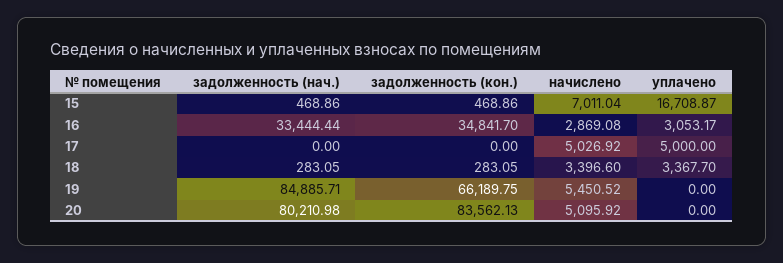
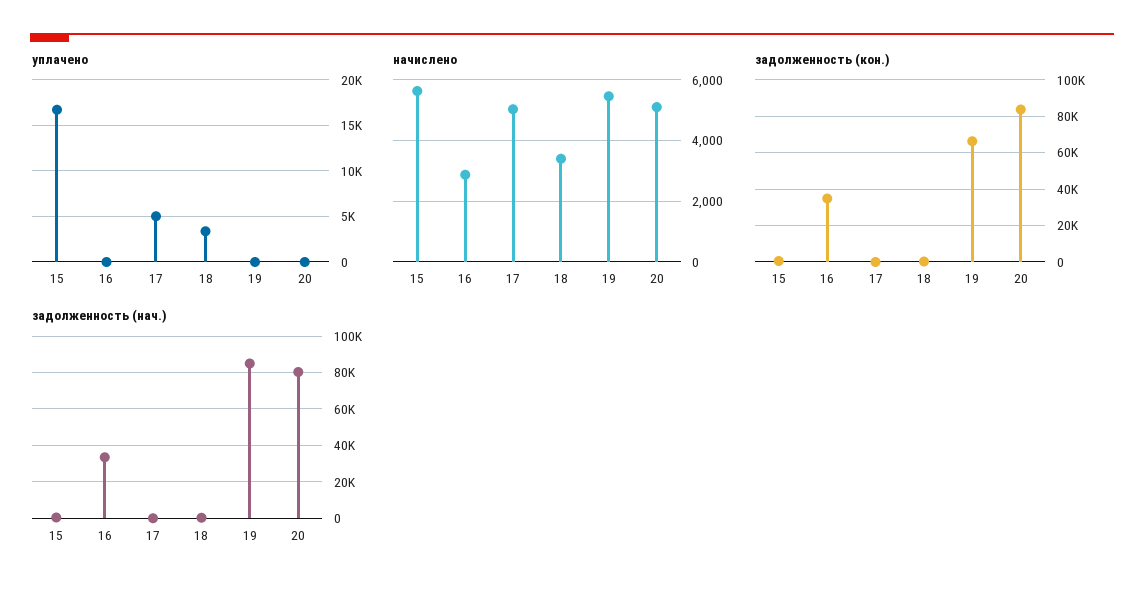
начислено, 15: 7011.04 -> 5600
уплачено, 16: 3053.17 -> 0

